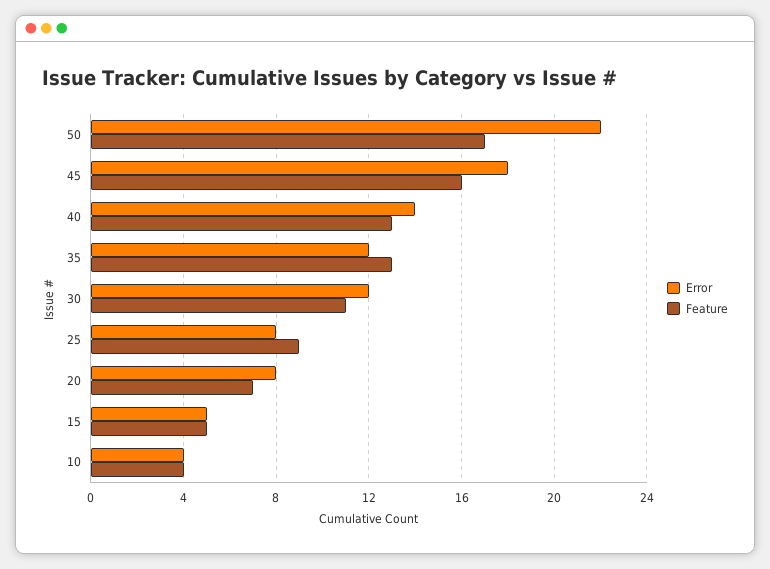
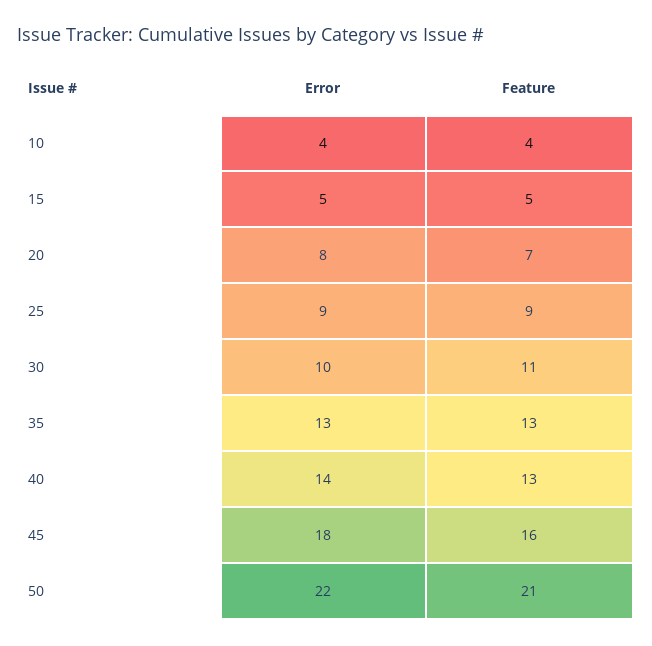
Feature, 50: 17 -> 21
Error, 35: 12 -> 13
Error, 30: 12 -> 10
Error, 25: 8 -> 9

